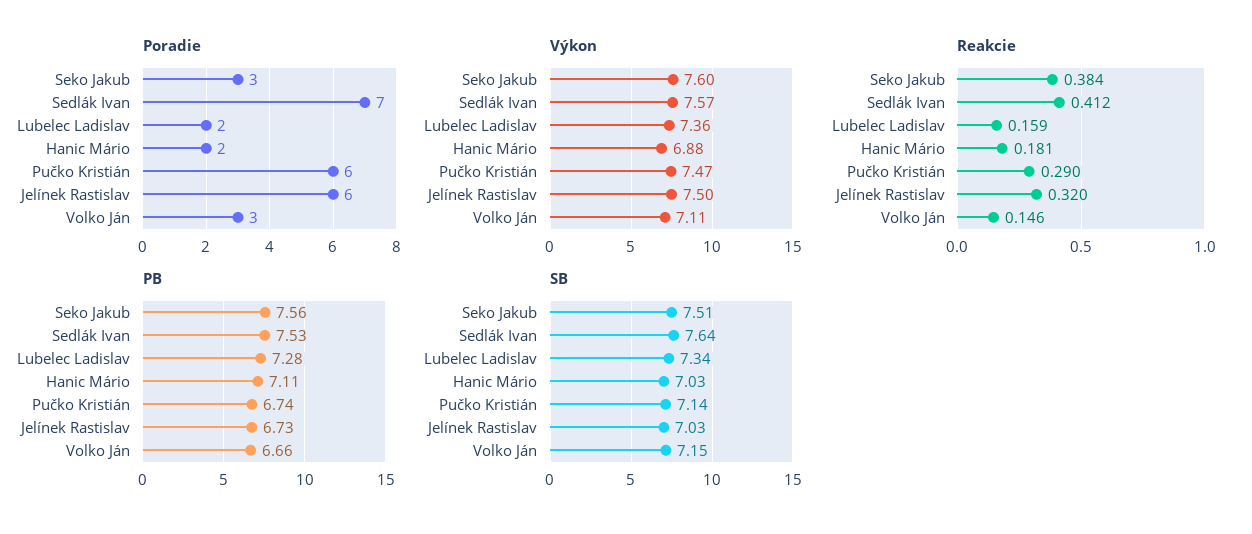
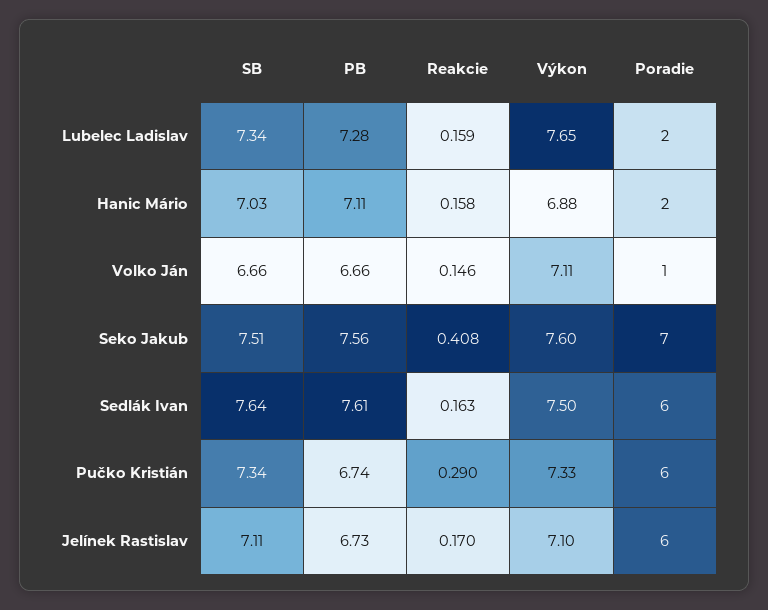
Poradie, Seko Jakub: 3 -> 7
Poradie, Sedlák Ivan: 7 -> 6
Poradie, Volko Ján: 3 -> 1
Výkon, Sedlák Ivan: 7.57 -> 7.5
Výkon, Lubelec Ladislav: 7.36 -> 7.65
Výkon, Pučko Kristián: 7.47 -> 7.33
Výkon, Jelínek Rastislav: 7.5 -> 7.1
Reakcie, Seko Jakub: 0.384 -> 0.408
Reakcie, Sedlák Ivan: 0.412 -> 0.163
Reakcie, Hanic Mário: 0.181 -> 0.158
Reakcie, Jelínek Rastislav: 0.32 -> 0.17
PB, Sedlák Ivan: 7.53 -> 7.61
SB, Pučko Kristián: 7.14 -> 7.34
SB, Jelínek Rastislav: 7.03 -> 7.11
SB, Volko Ján: 7.15 -> 6.66

